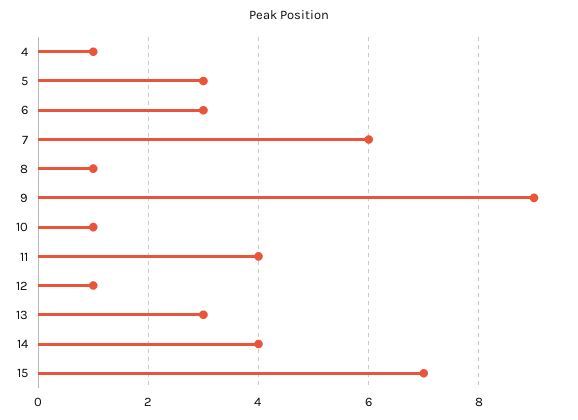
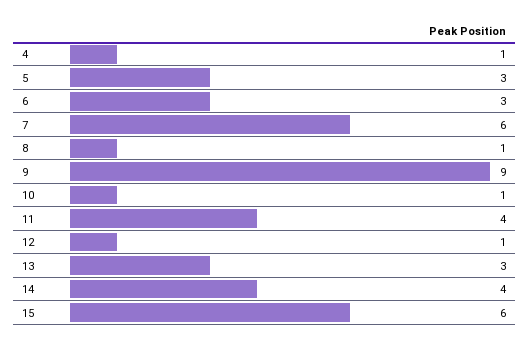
15: 7 -> 6

